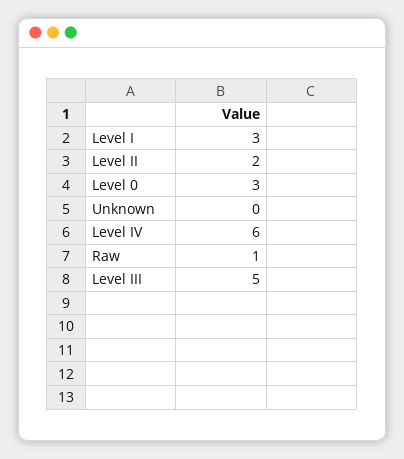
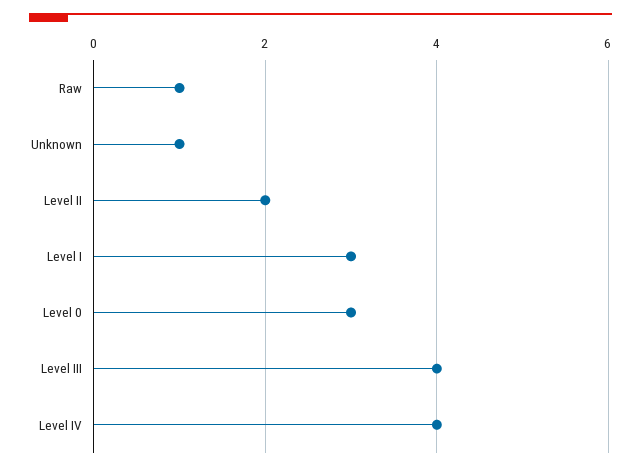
Unknown: 0 -> 1
Level IV: 6 -> 4
Level III: 5 -> 4

